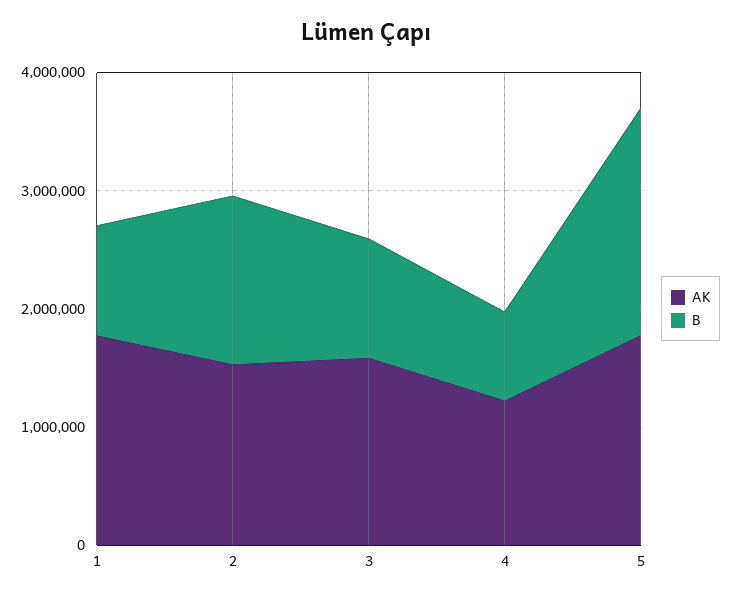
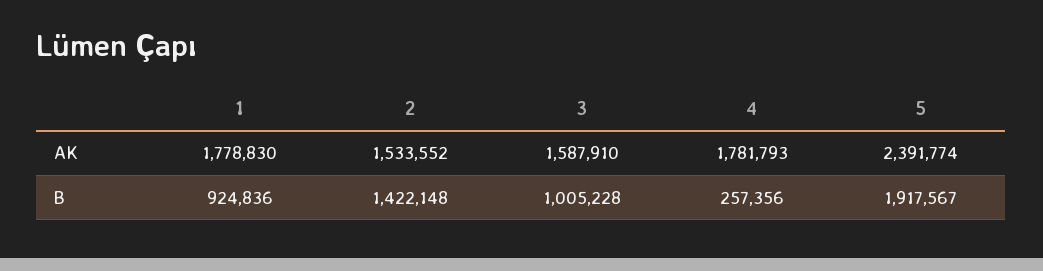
AK, 4: 1200000 -> 1781793
B, 4: 800000 -> 257356
AK, 5: 1800000 -> 2391774

